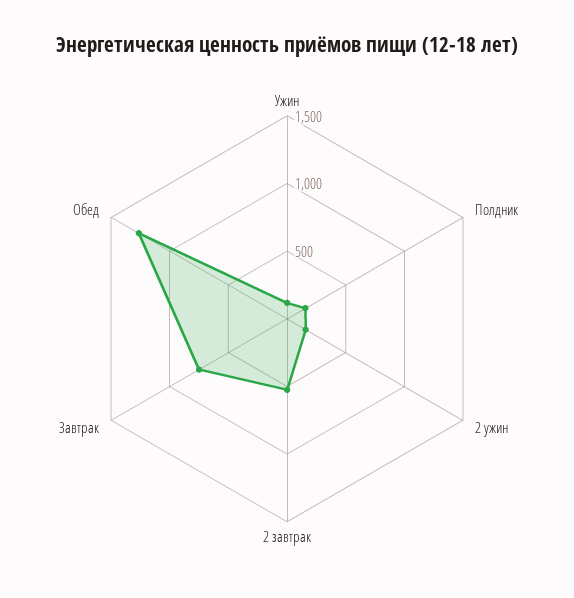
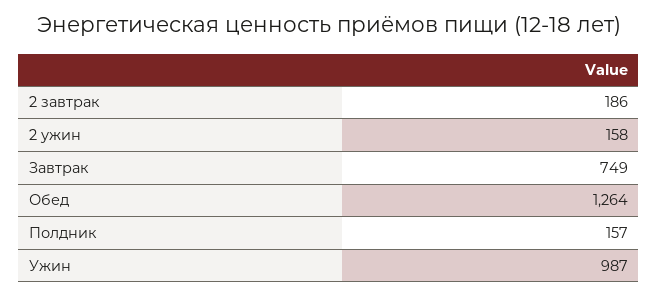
Ужин: 100 -> 987
2 завтрак: 500 -> 186

